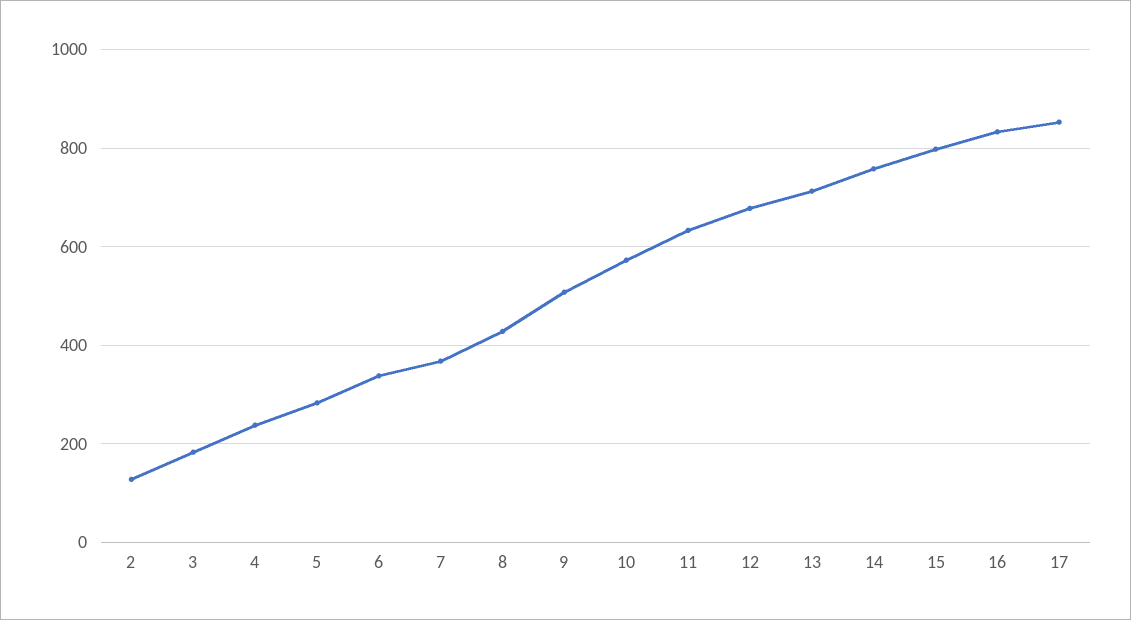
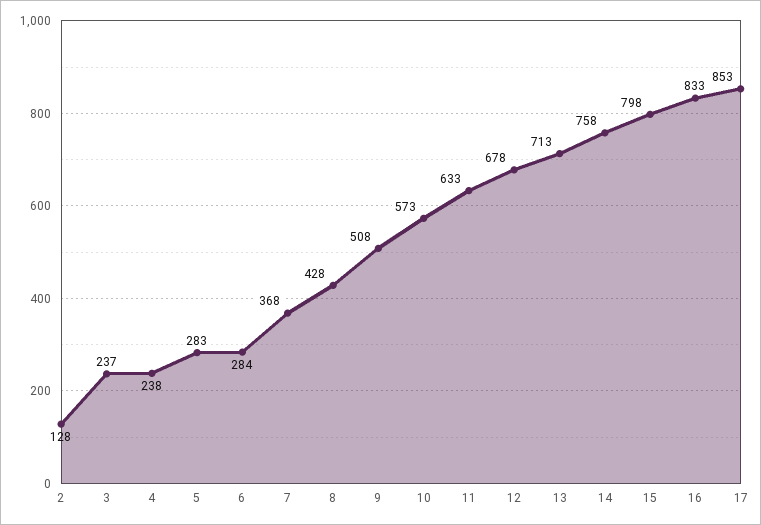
3: 180 -> 237
6: 340 -> 284

